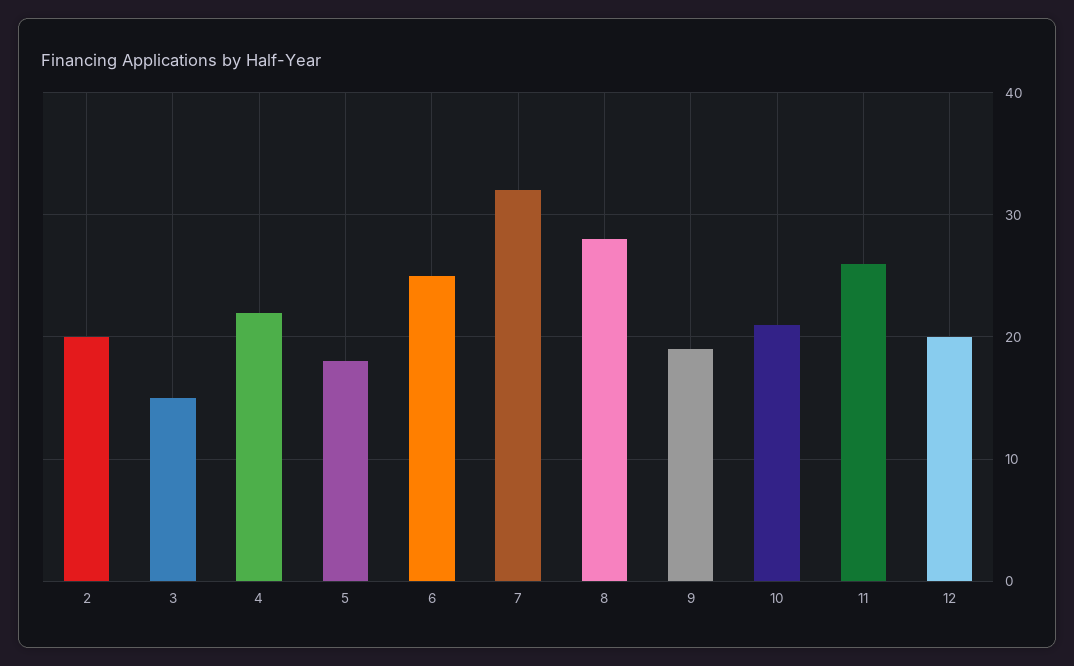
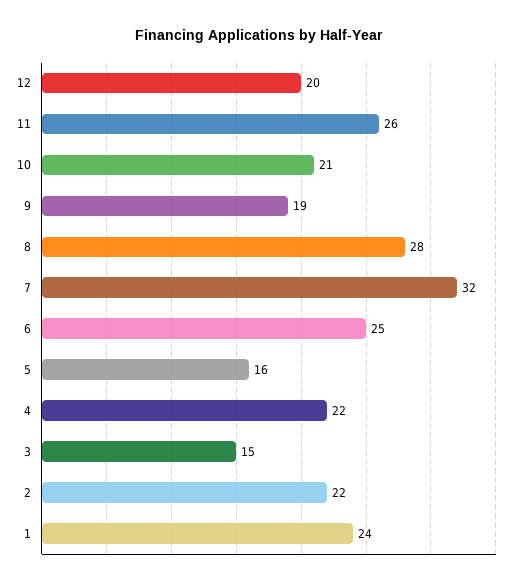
2: 20 -> 22
5: 18 -> 16
1: none -> 24

